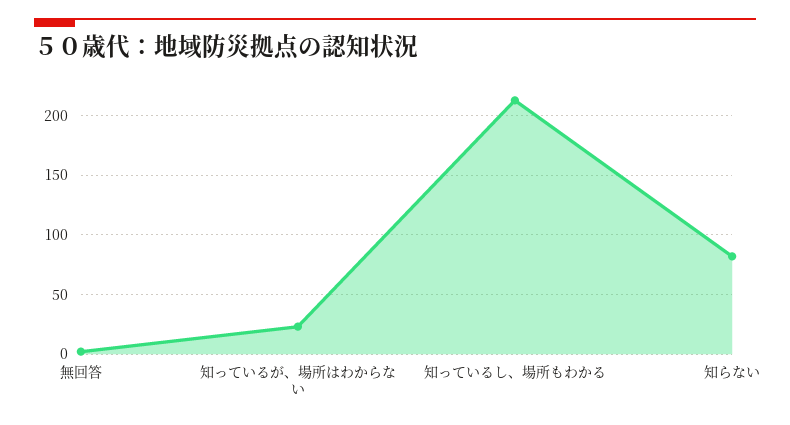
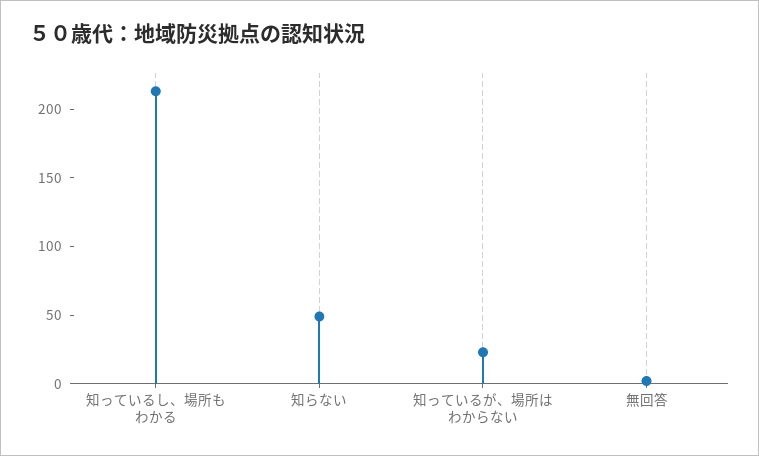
知らない: 80 -> 50

